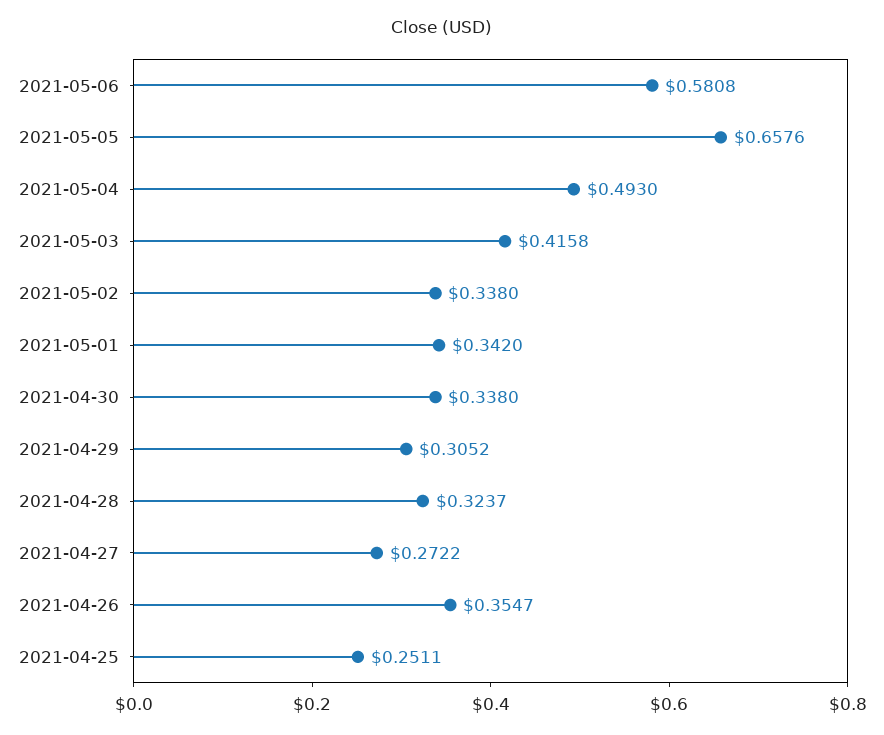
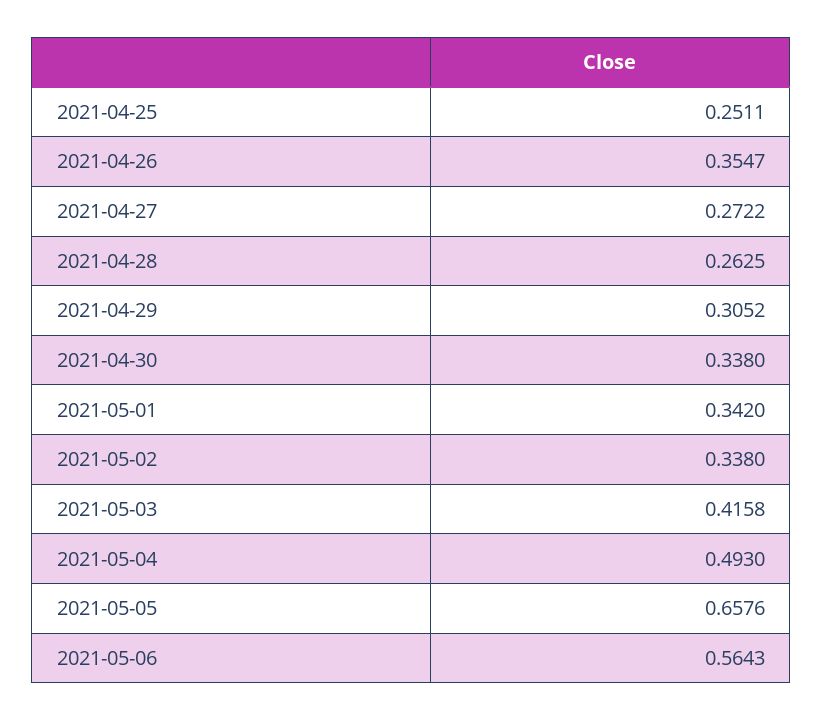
2021-05-06: 0.5808 -> 0.5643
2021-04-28: 0.3237 -> 0.2625

